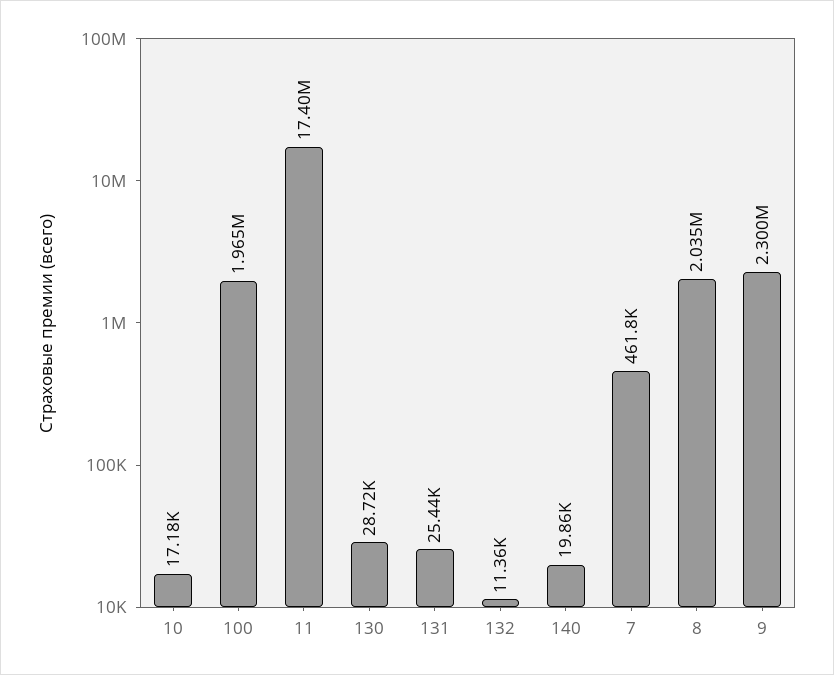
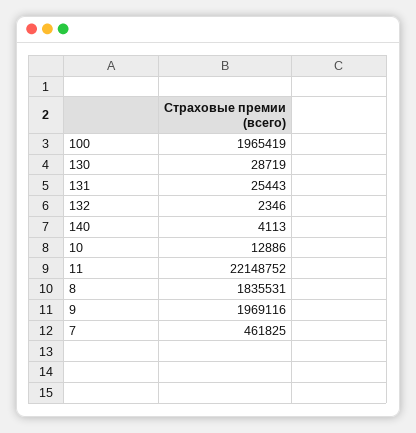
10: 17180 -> 12886
11: 17400000 -> 22148752
132: 11360 -> 2346
140: 19860 -> 4113
8: 2035000 -> 1835531
9: 2300000 -> 1969116

